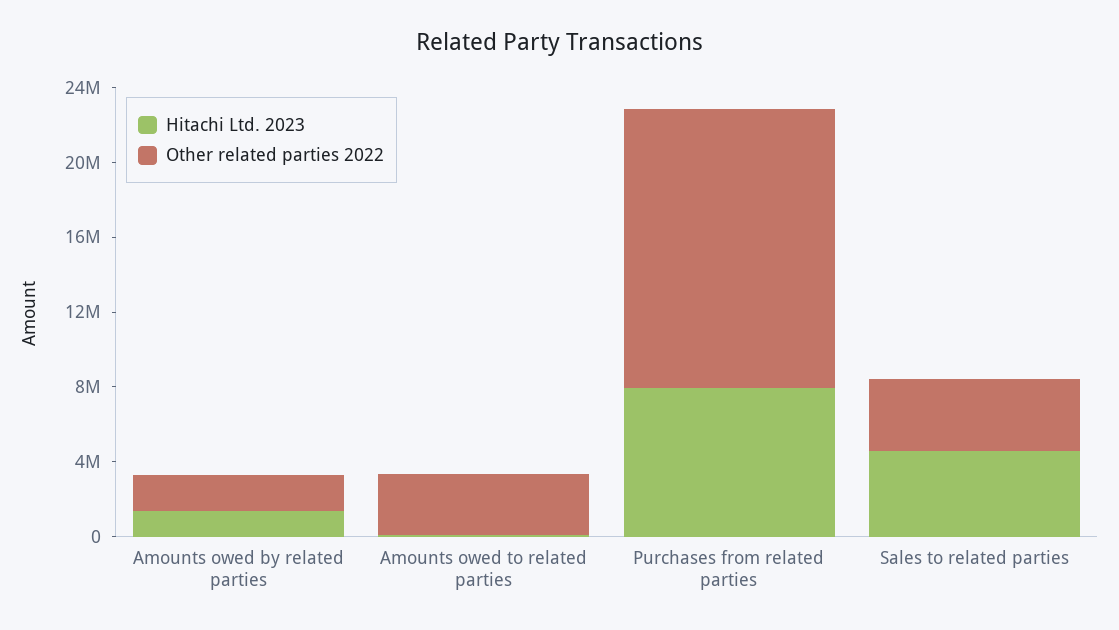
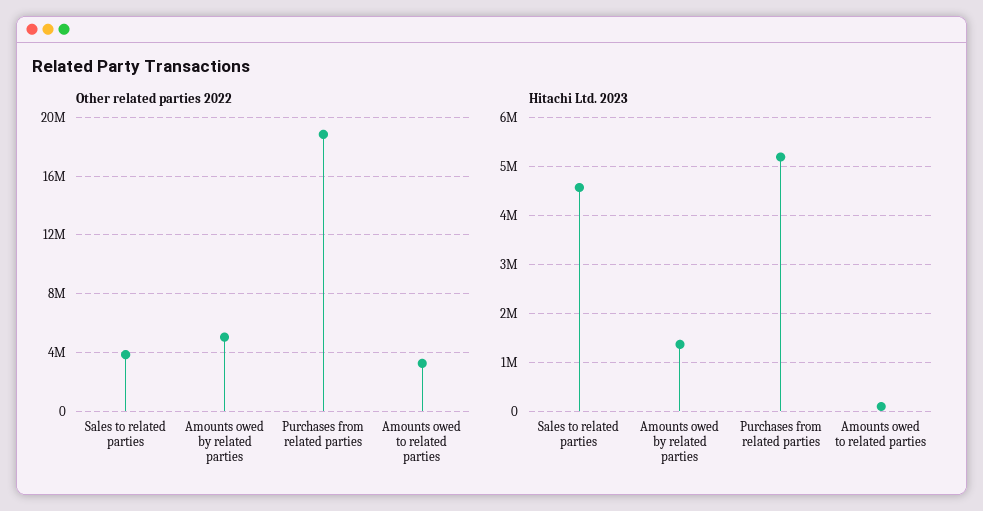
Other related parties 2022, Amounts owed by related parties: 2000000 -> 5000000
Hitachi Ltd. 2023, Purchases from related parties: 8000000 -> 5200000
Other related parties 2022, Purchases from related parties: 15000000 -> 19000000

